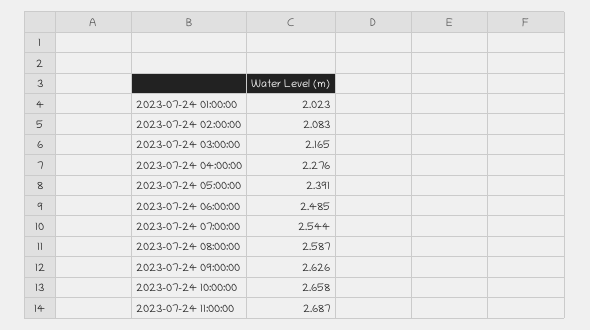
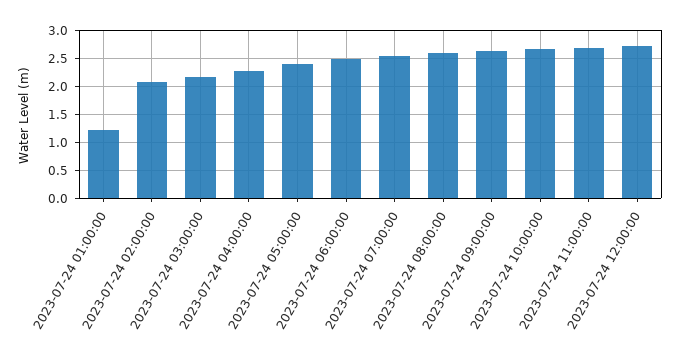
2023-07-24 01:00:00: 2.023 -> 1.25
2023-07-24 12:00:00: none -> 2.75

